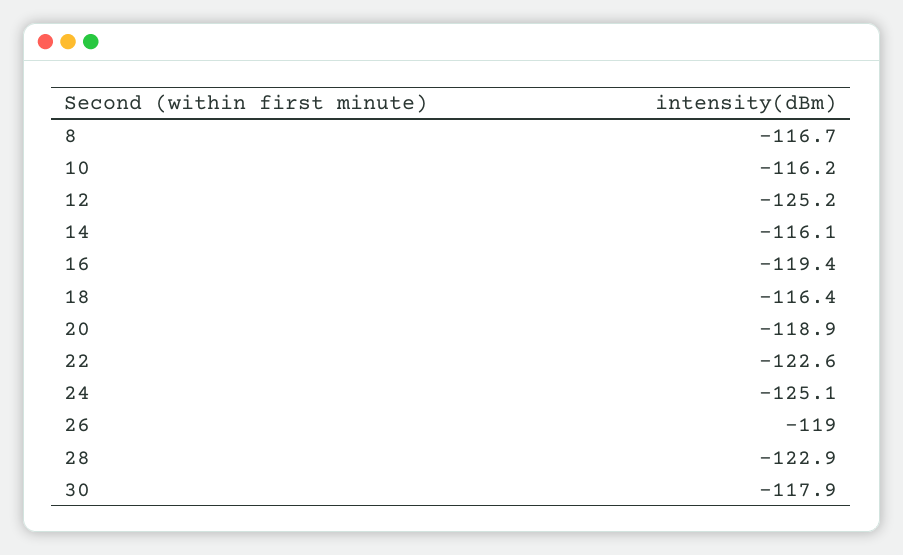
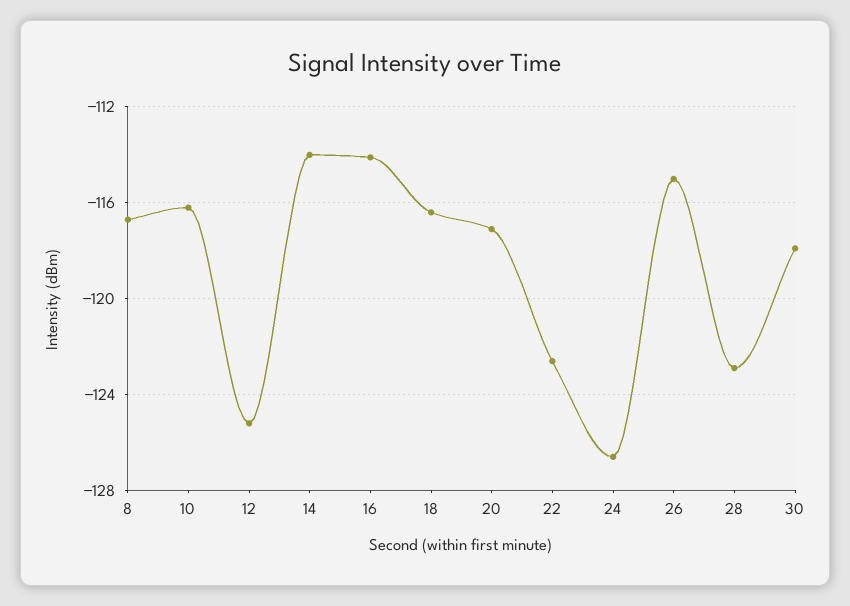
14: -116.1 -> -114
16: -119.4 -> -114
20: -118.9 -> -117
24: -125.1 -> -126.5
26: -119 -> -115

